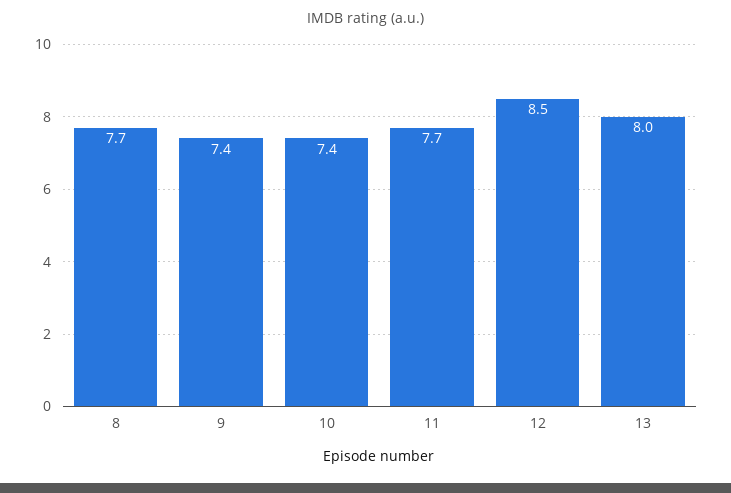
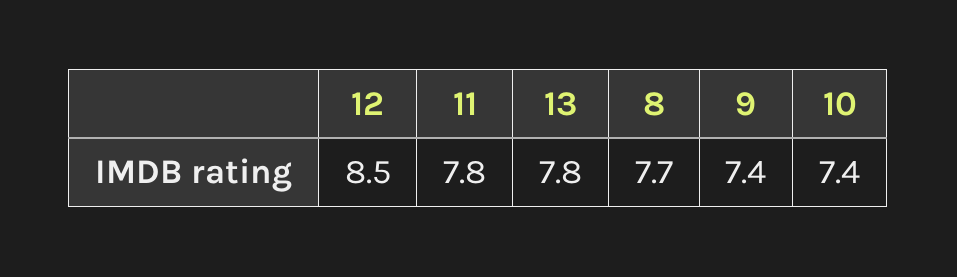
11: 7.7 -> 7.8
13: 8 -> 7.8

